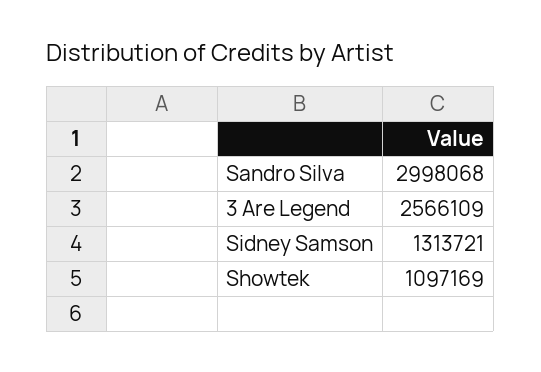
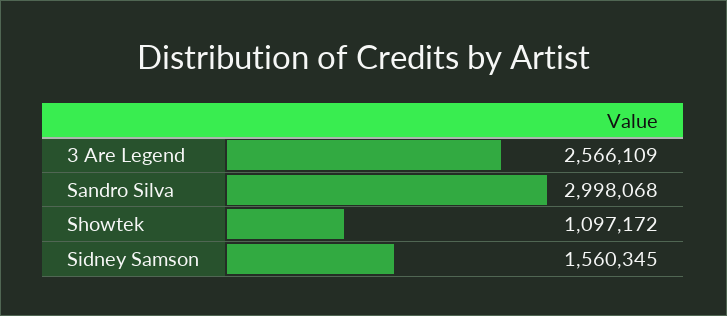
Sidney Samson: 1313721 -> 1560345
Showtek: 1097169 -> 1097172

